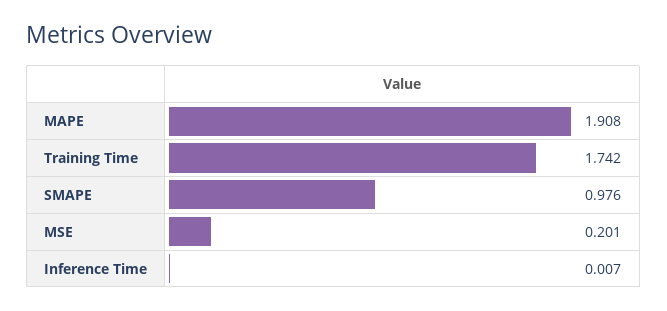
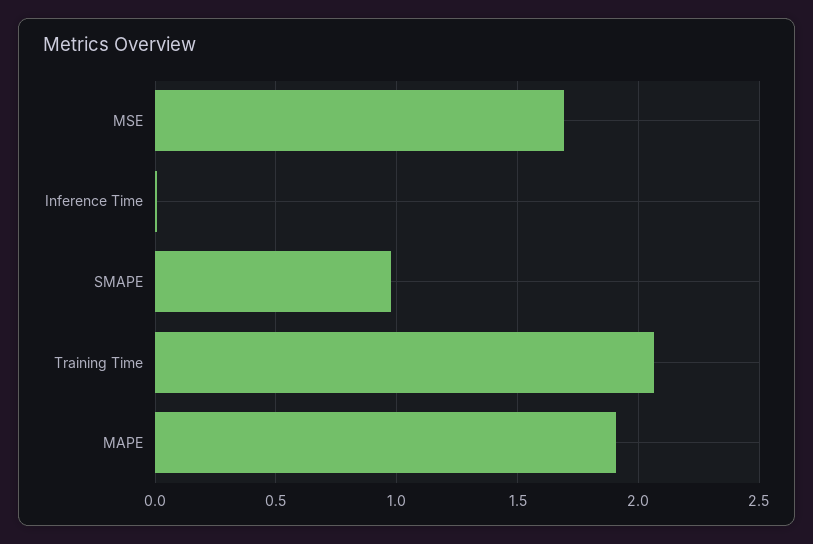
Training Time: 1.742 -> 2.05
MSE: 0.201 -> 1.7

